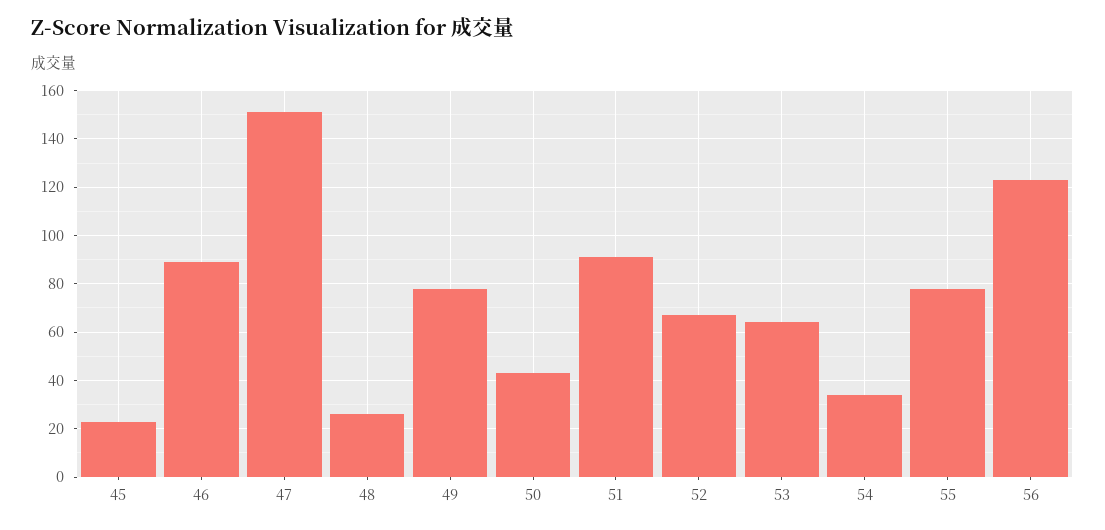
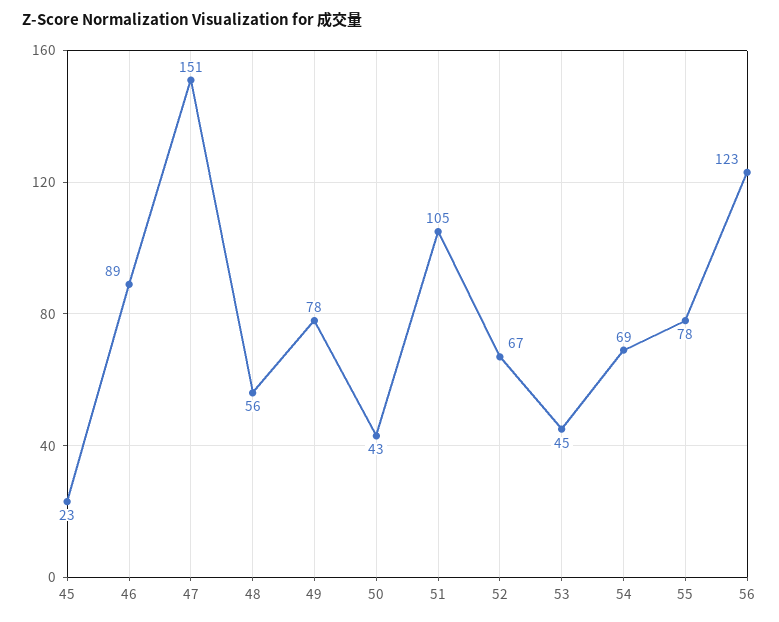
48: 25 -> 56
51: 90 -> 105
53: 65 -> 45
54: 35 -> 69

